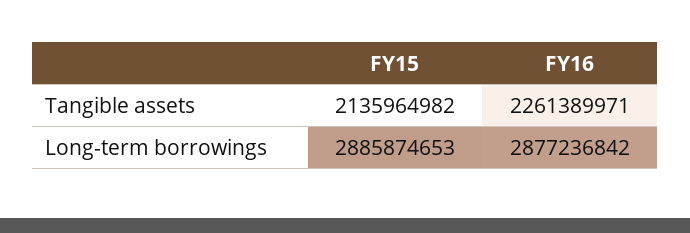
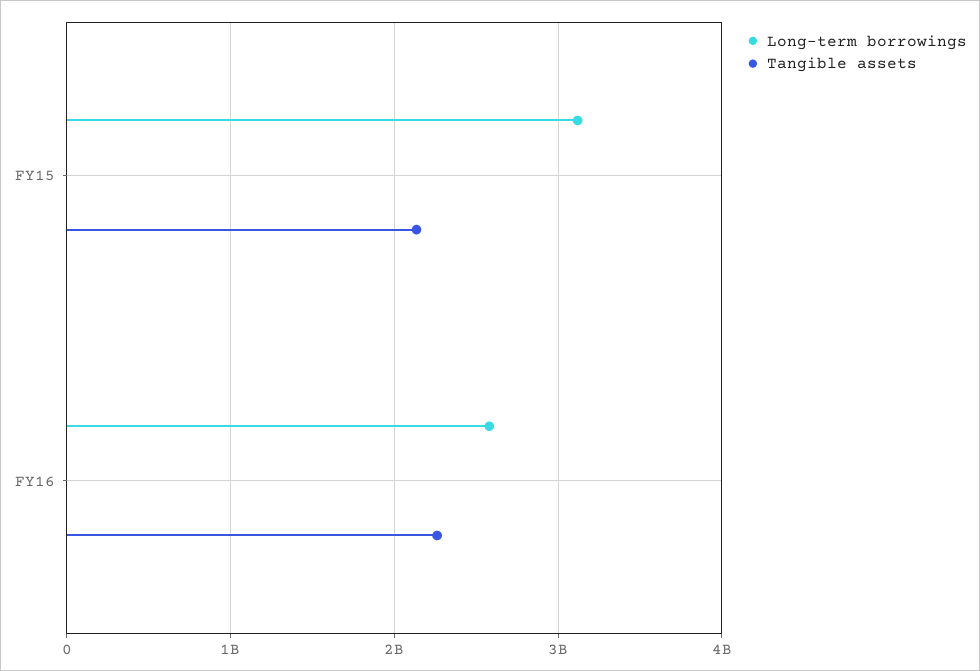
Long-term borrowings, FY15: 2885874653 -> 3100000000
Long-term borrowings, FY16: 2877236842 -> 2600000000

